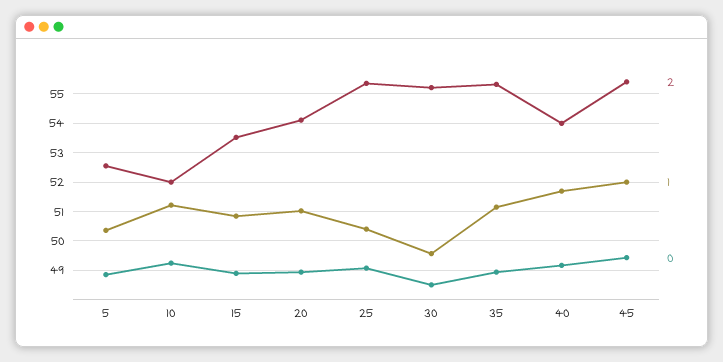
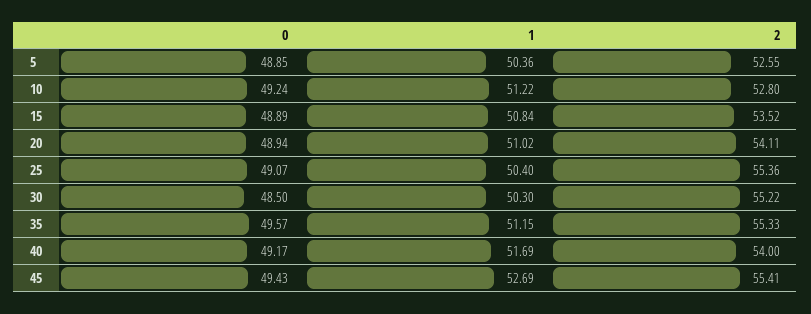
2, 10: 52 -> 52.8
1, 30: 49.5 -> 50.3
0, 35: 49 -> 49.57
1, 45: 52 -> 52.69

